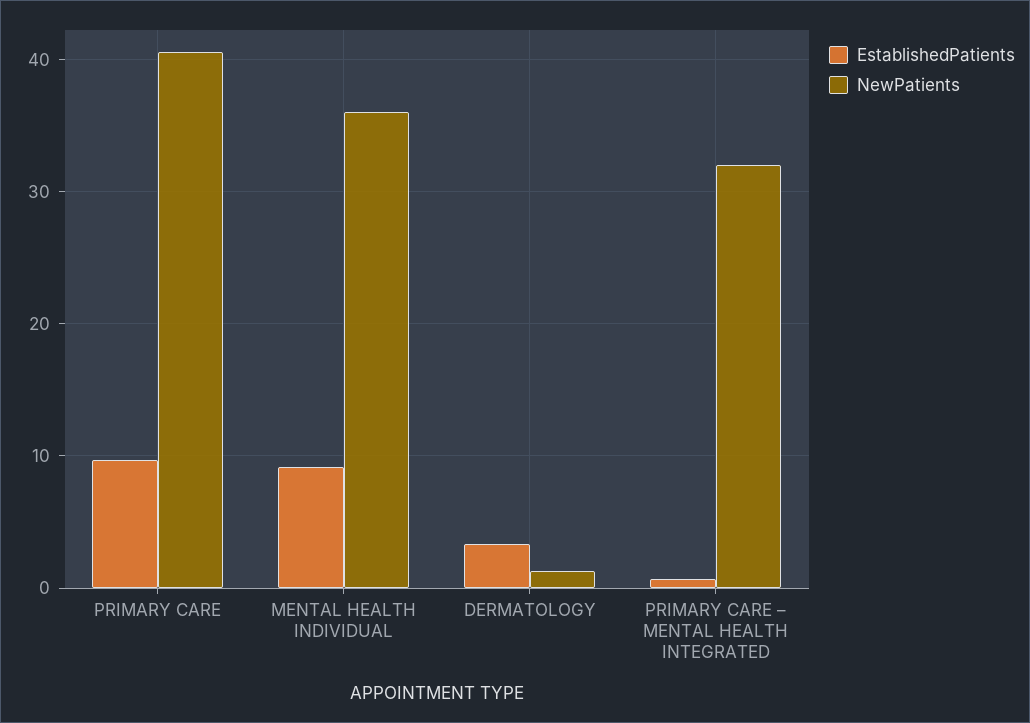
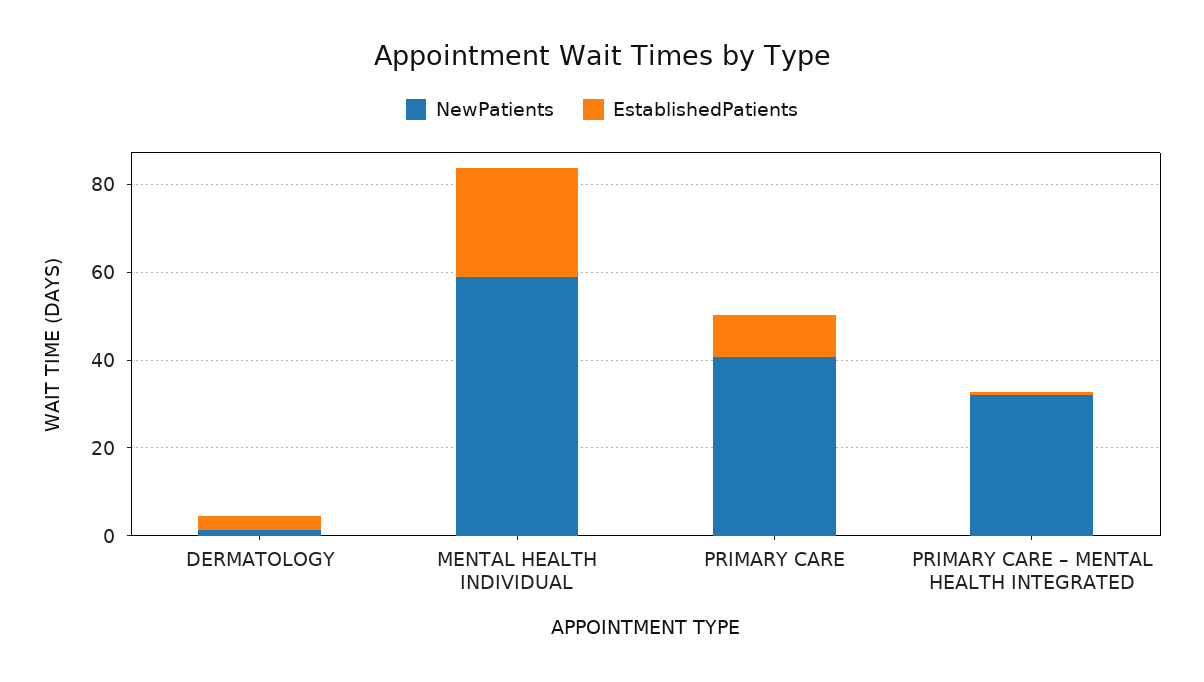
EstablishedPatients, MENTAL HEALTH INDIVIDUAL: 9 -> 25
NewPatients, MENTAL HEALTH INDIVIDUAL: 36 -> 60

